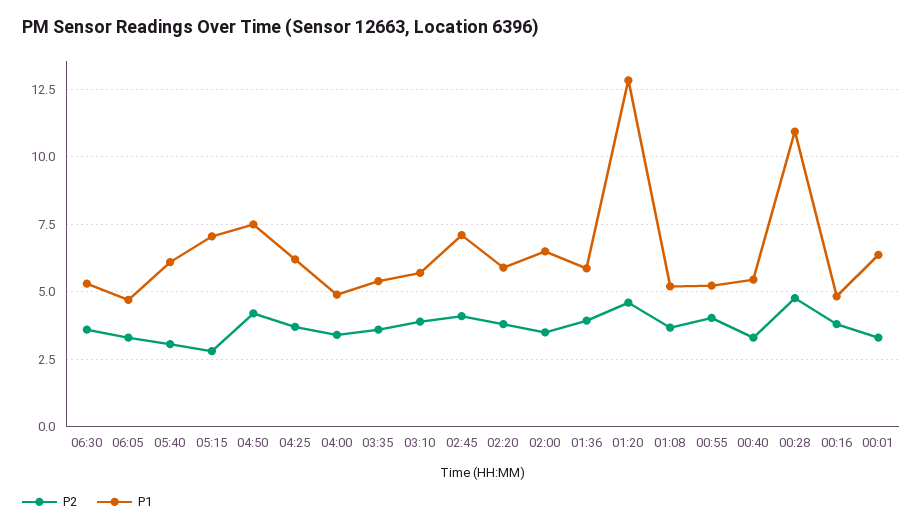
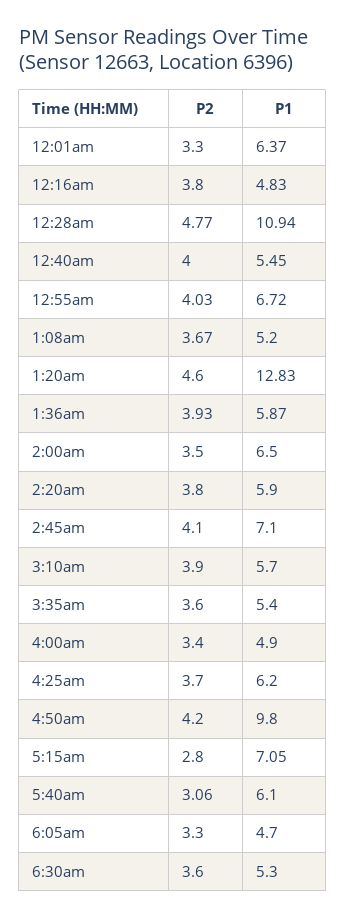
P1, 04:50: 7.5 -> 9.8
P1, 00:55: 5.25 -> 6.72
P2, 00:40: 3.25 -> 4

